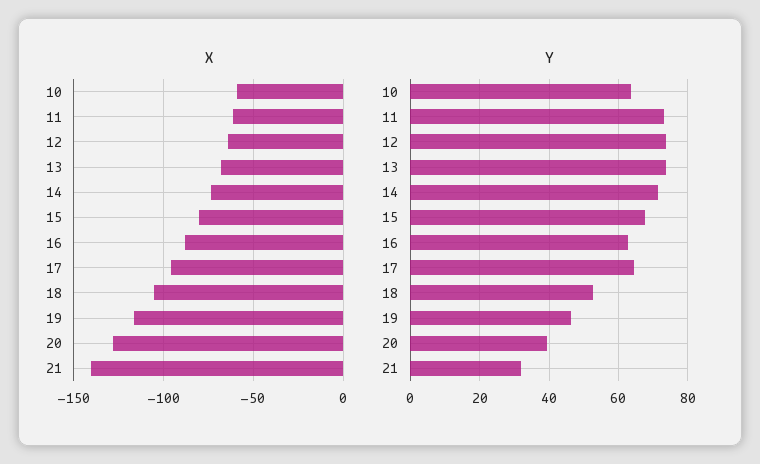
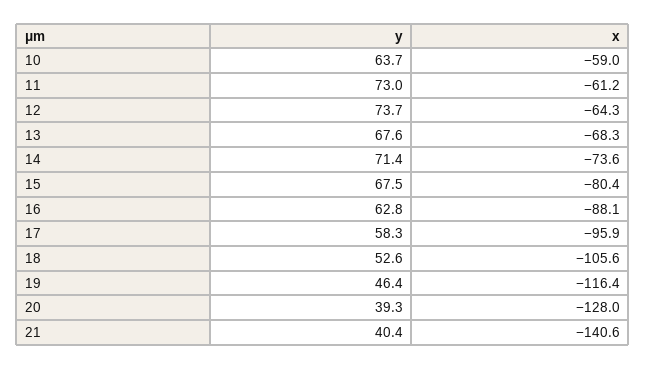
Y, 13: 74 -> 67.6
Y, 17: 64 -> 58.3
Y, 21: 32 -> 40.4

